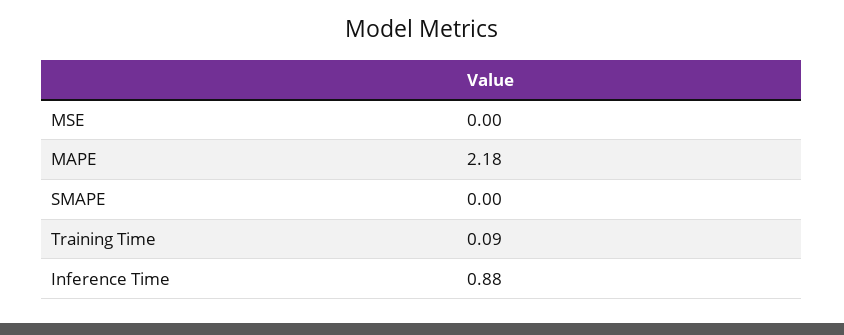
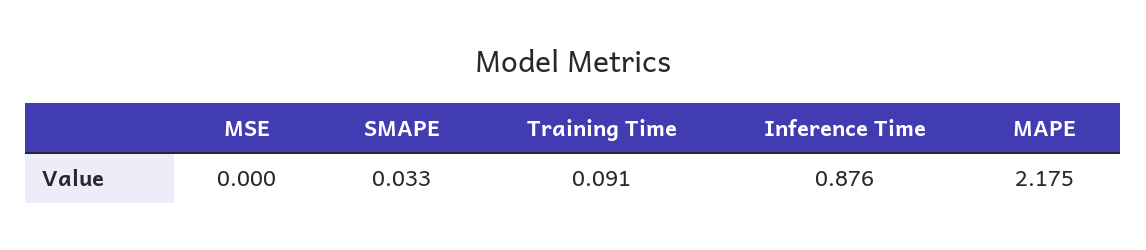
SMAPE: 0 -> 0.033

